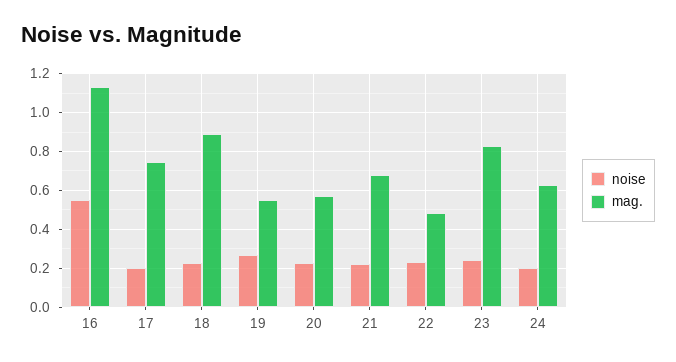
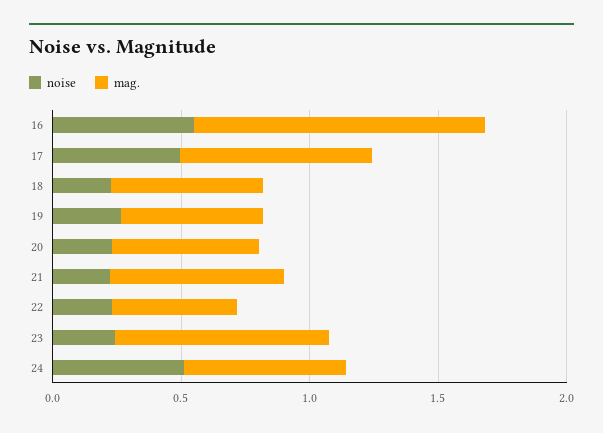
noise, 17: 0.2 -> 0.5
mag., 18: 0.9 -> 0.6
noise, 24: 0.2 -> 0.5

